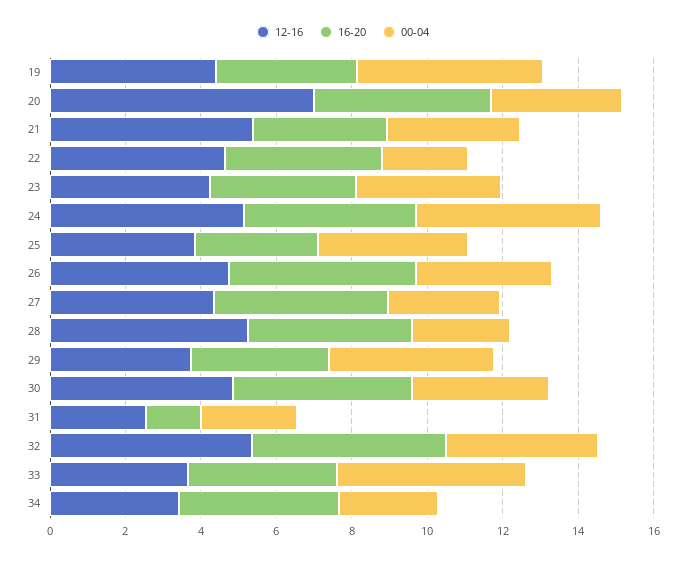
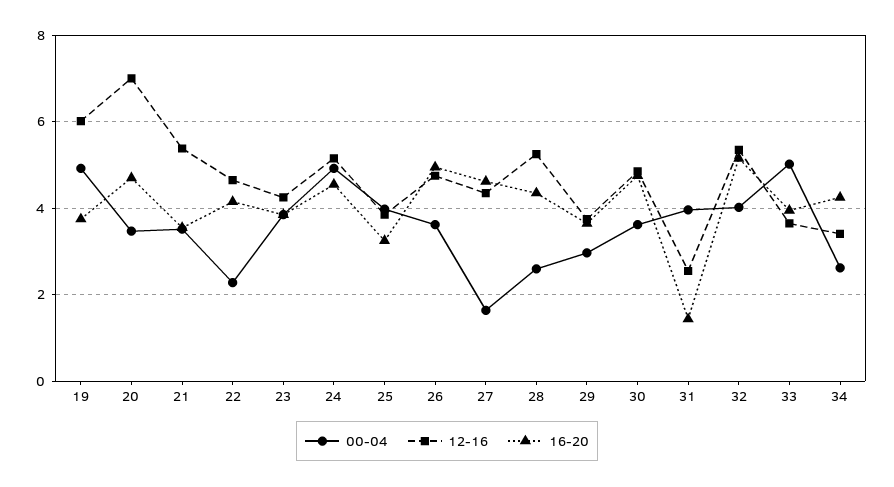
12-16, 19: 4.5 -> 6
00-04, 27: 3 -> 1.6
00-04, 29: 4.5 -> 3
00-04, 31: 2.5 -> 4

